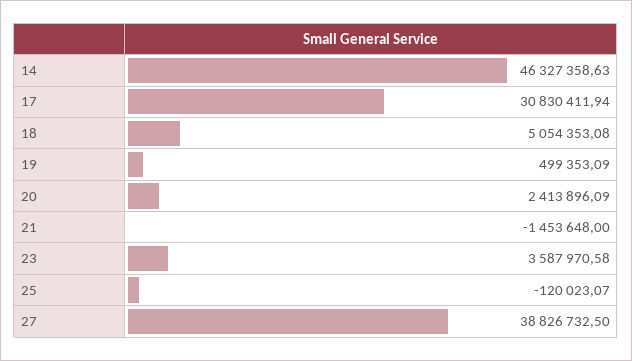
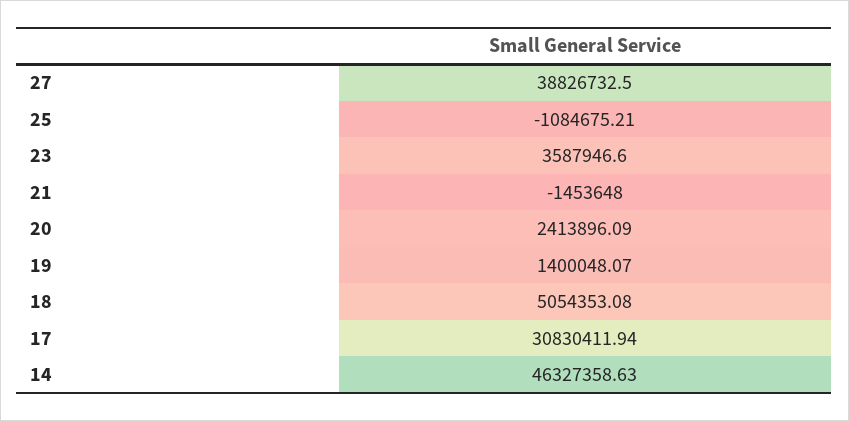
19: 499353.09 -> 1400048.07
23: 3587970.58 -> 3587946.6
25: -120023.07 -> -1084675.21

